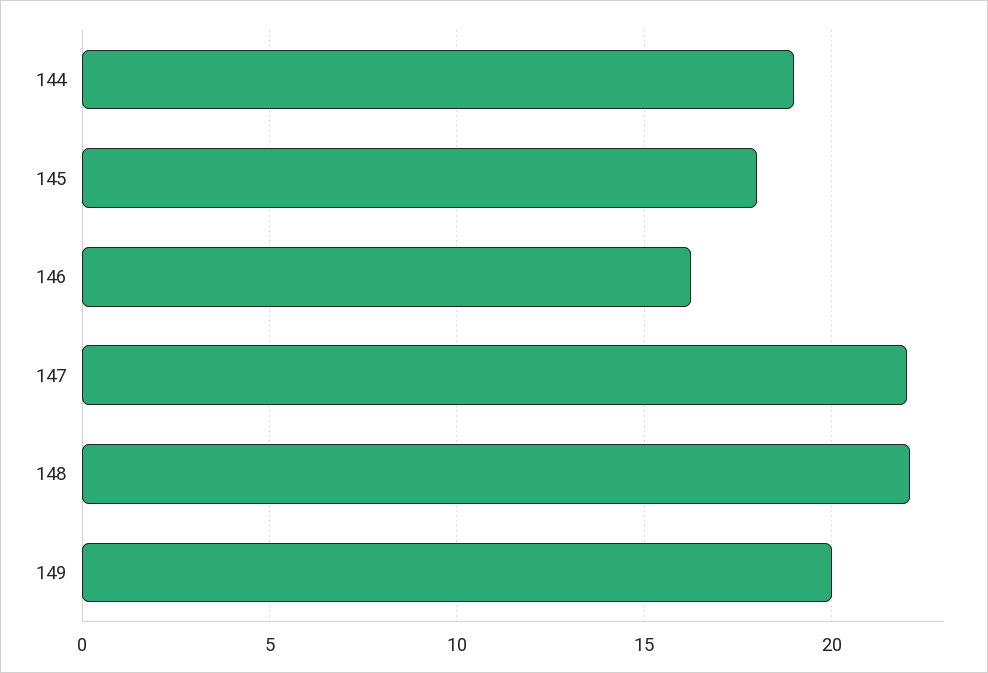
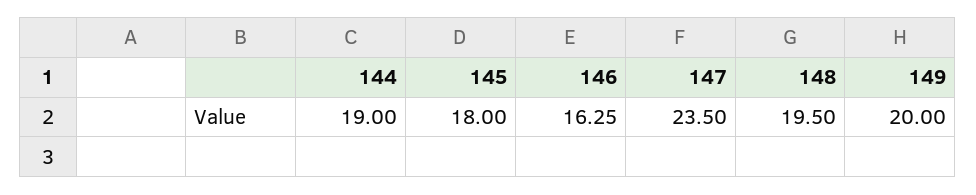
147: 22 -> 23.5
148: 22 -> 19.5

